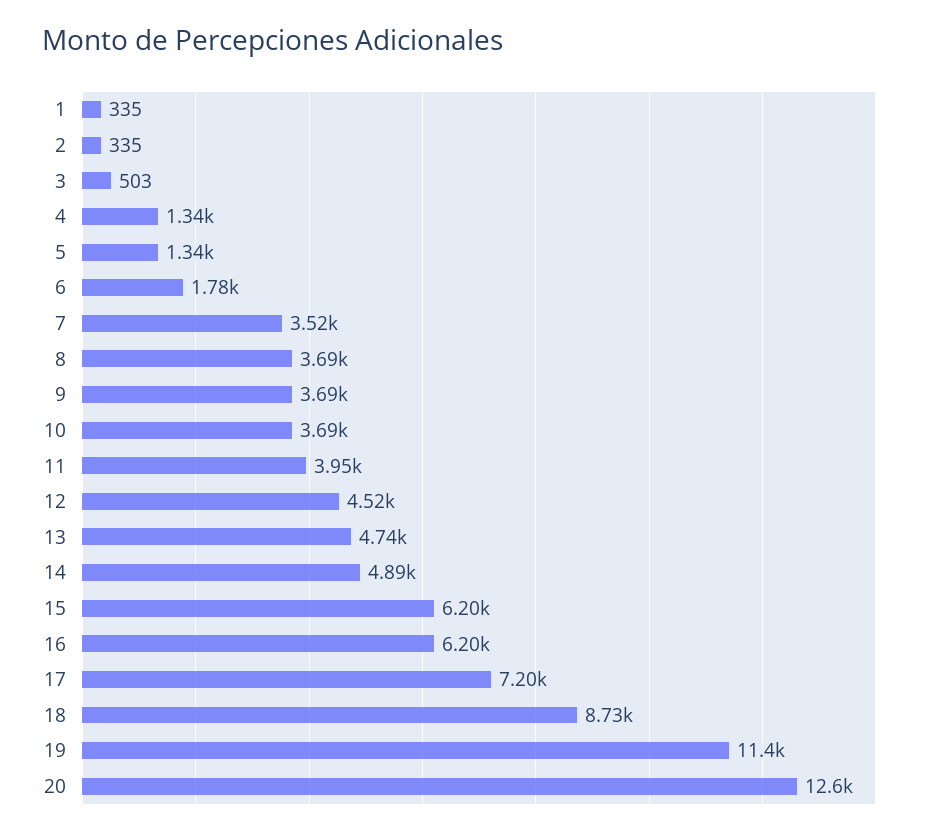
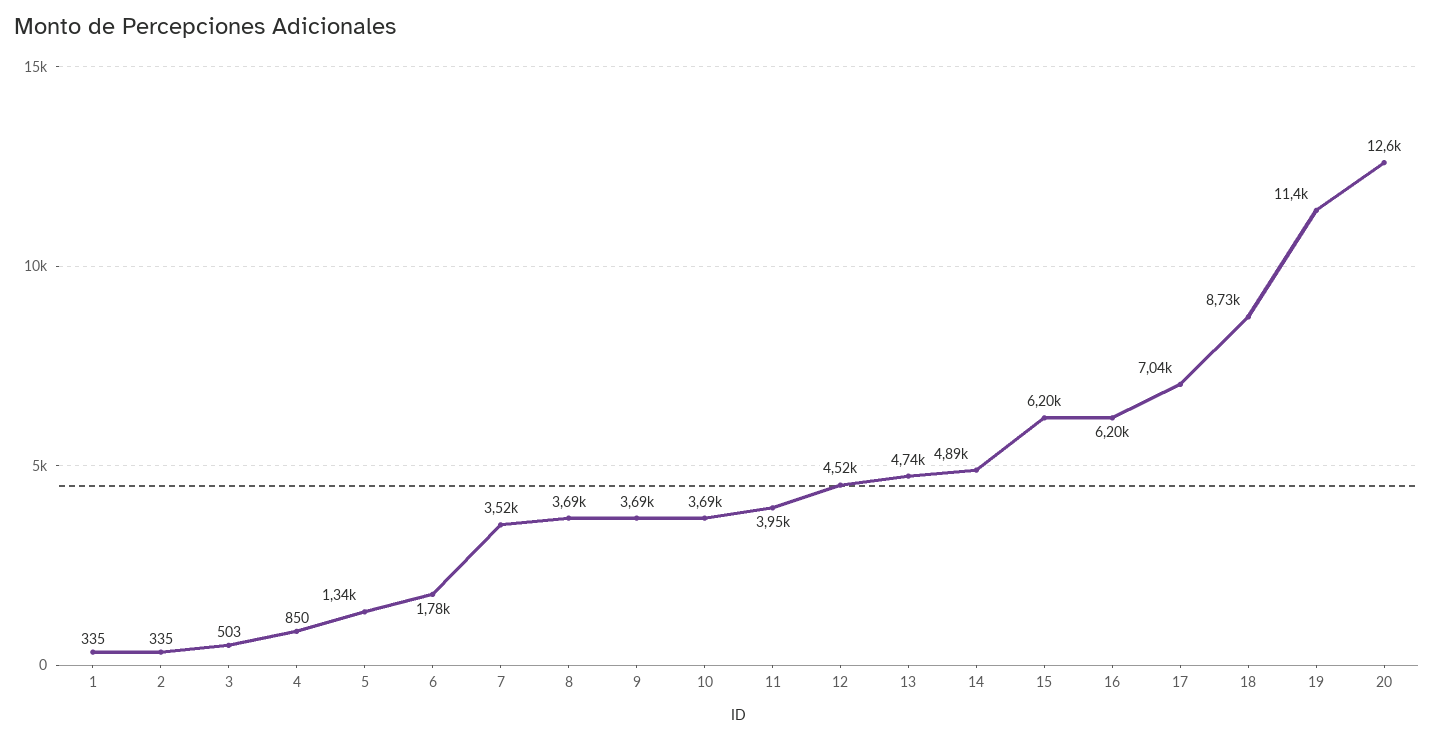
4: 1340 -> 850
17: 7200 -> 7040

